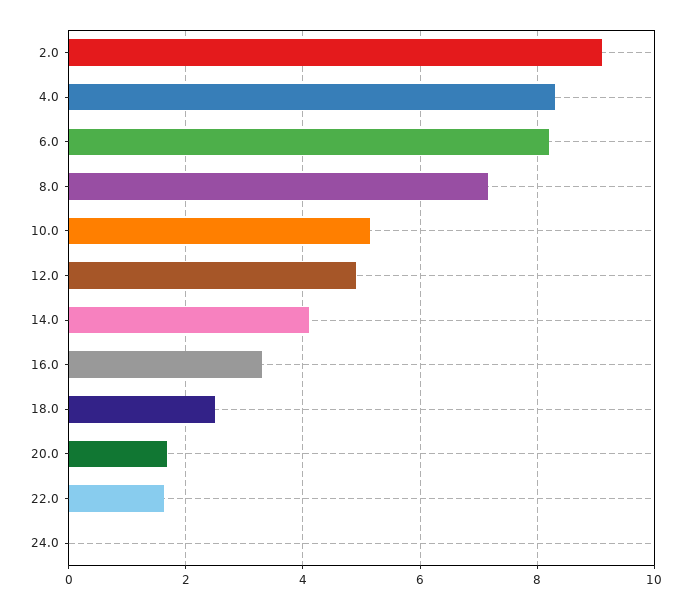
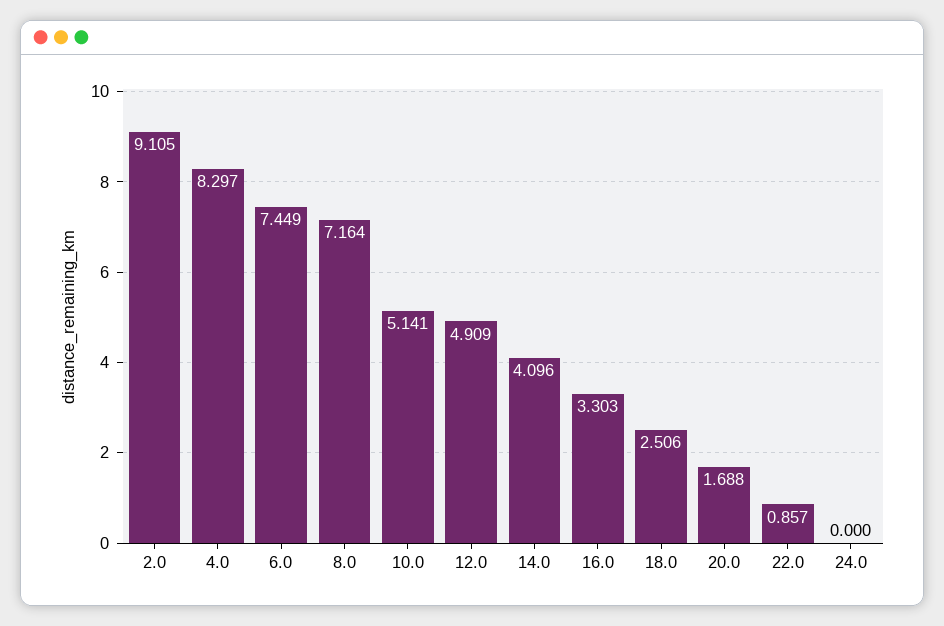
6.0: 8.2 -> 7.449
22.0: 1.6 -> 0.857

